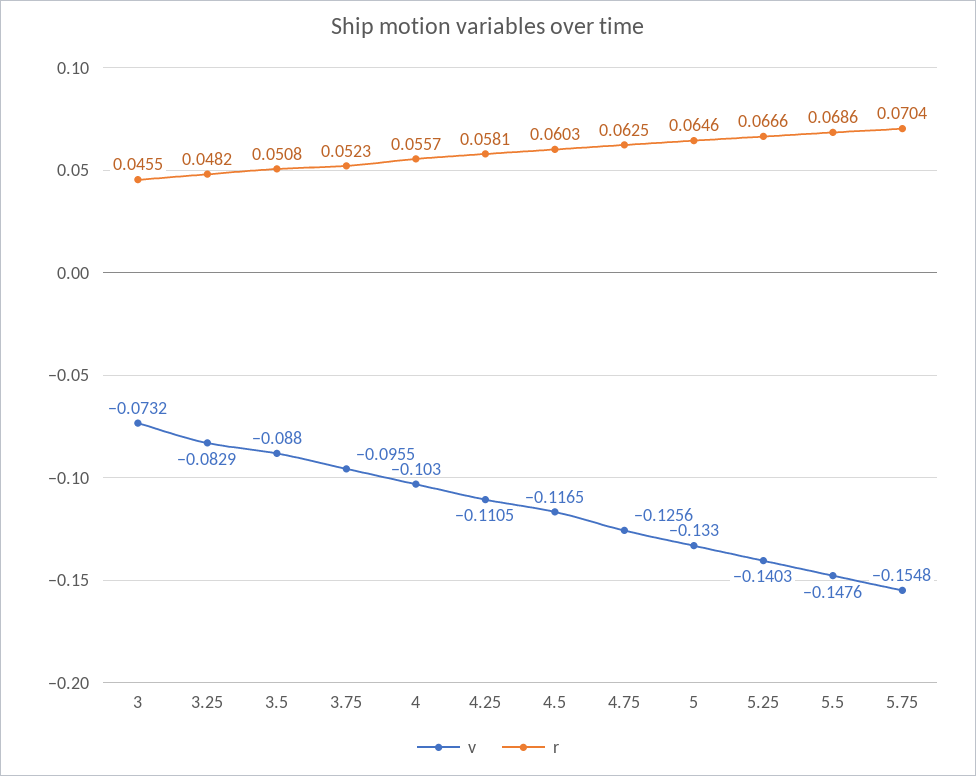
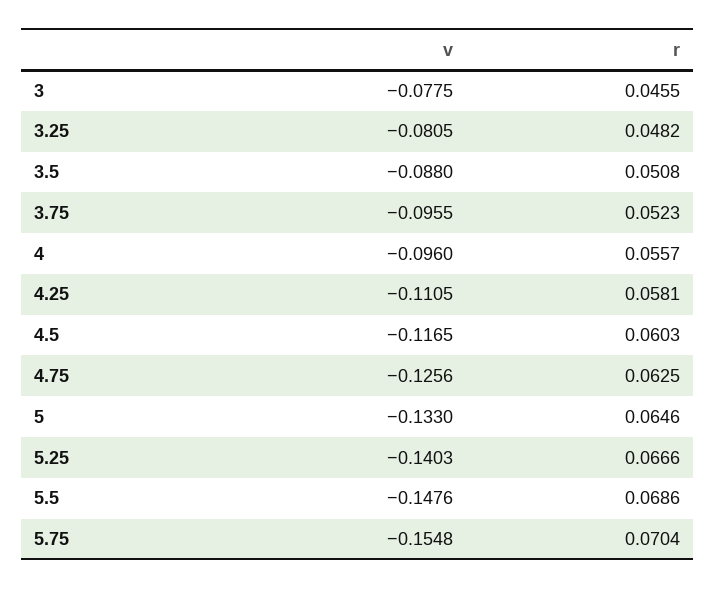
v, 3: -0.0732 -> -0.0775
v, 3.25: -0.0829 -> -0.0805
v, 4: -0.103 -> -0.096

